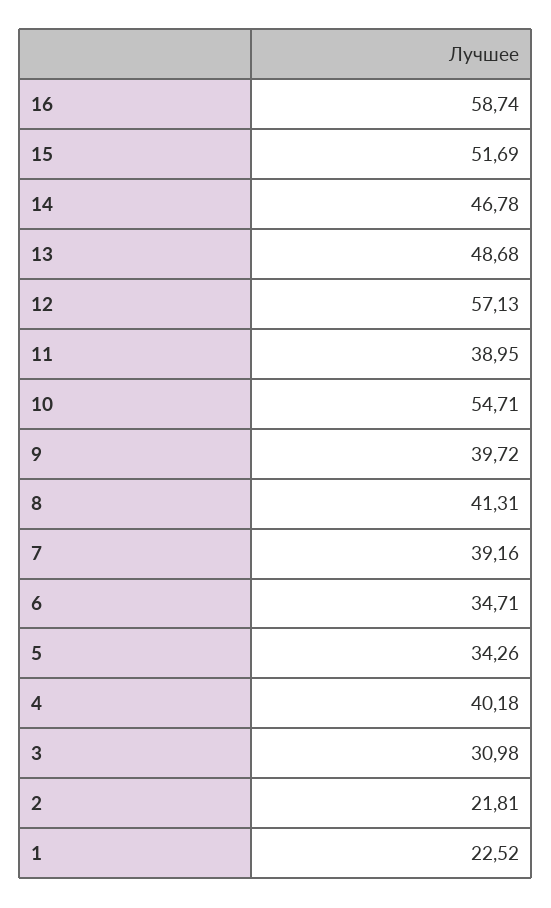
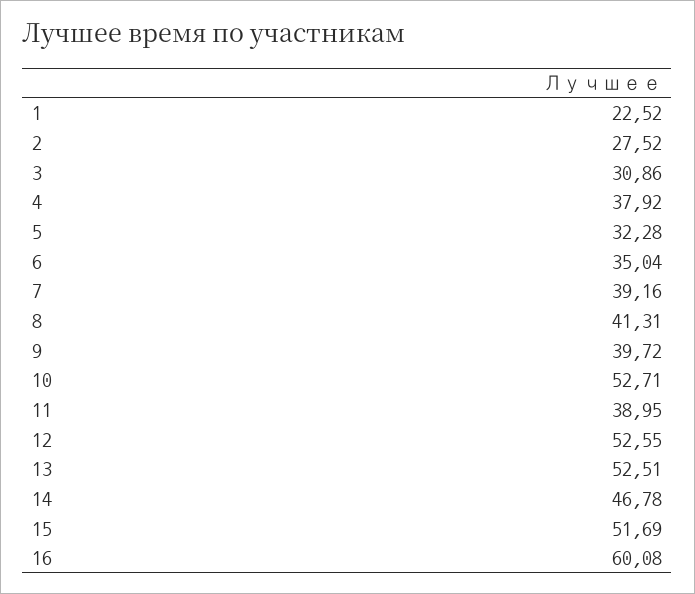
16: 58.74 -> 60.08
13: 48.68 -> 52.51
12: 57.13 -> 52.55
10: 54.71 -> 52.71
6: 34.71 -> 35.04
5: 34.26 -> 32.28
4: 40.18 -> 37.92
3: 30.98 -> 30.86
2: 21.81 -> 27.52

